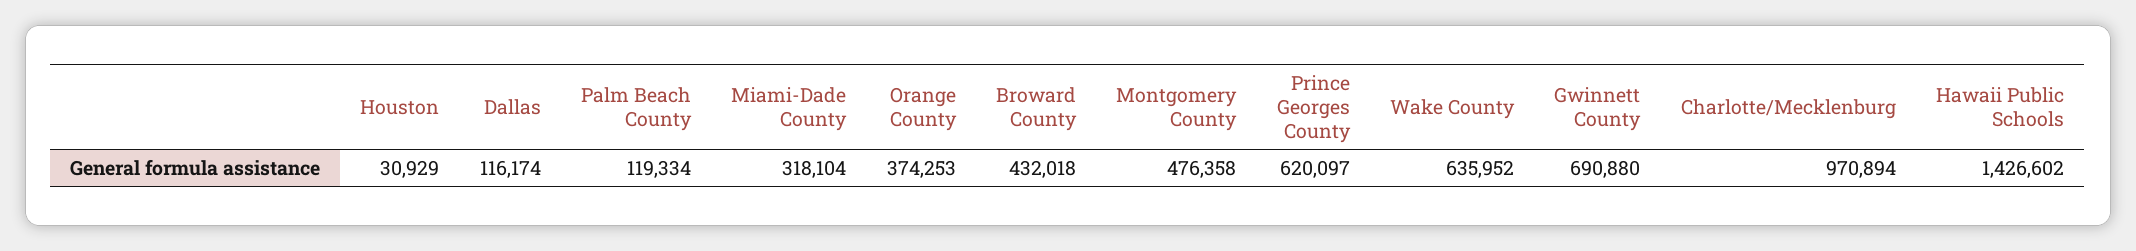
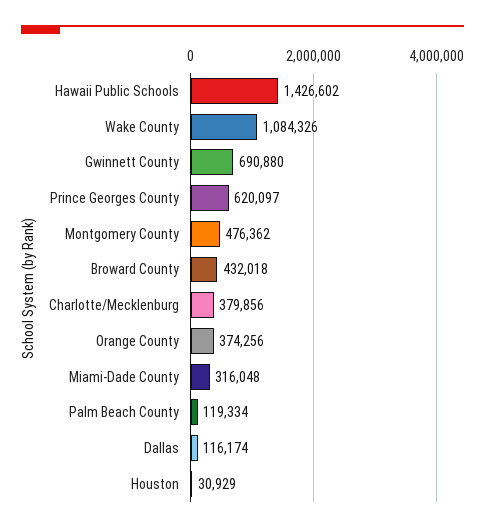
Miami-Dade County: 318104 -> 316048
Orange County: 374253 -> 374256
Montgomery County: 476358 -> 476362
Wake County: 635952 -> 1084326
Charlotte/Mecklenburg: 970894 -> 379856

